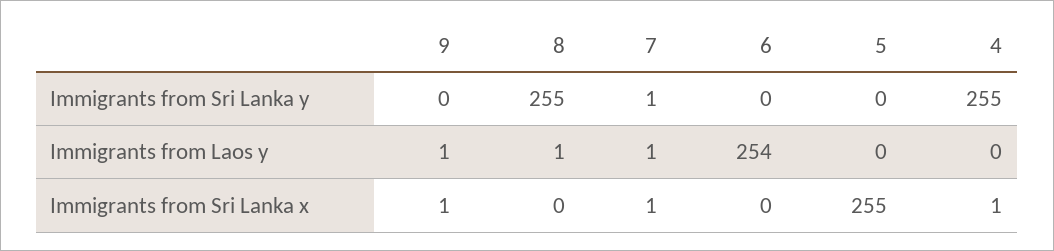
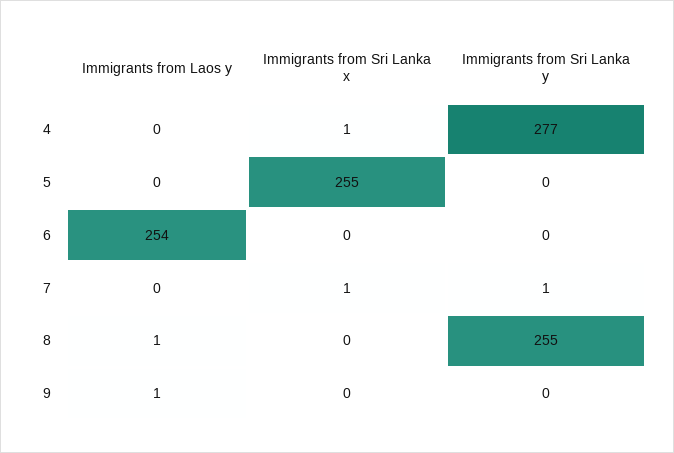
4, Immigrants from Sri Lanka y: 255 -> 277
7, Immigrants from Laos y: 1 -> 0
9, Immigrants from Sri Lanka x: 1 -> 0

